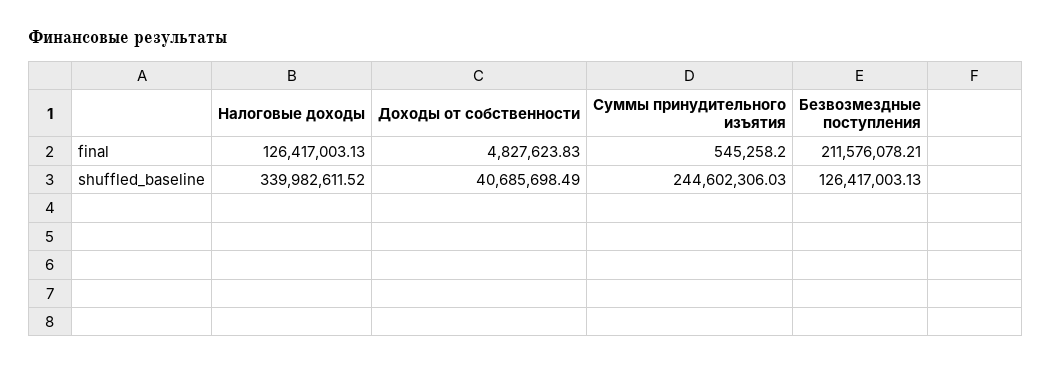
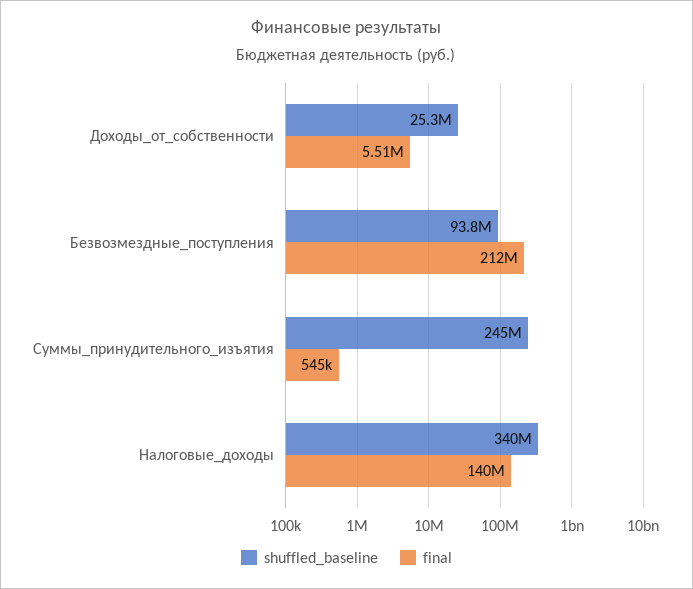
final, Налоговые доходы: 126417003.13 -> 140000000
final, Доходы от собственности: 4827623.83 -> 5510000
shuffled_baseline, Доходы от собственности: 40685698.49 -> 25300000
shuffled_baseline, Безвозмездные поступления: 126417003.13 -> 93800000

